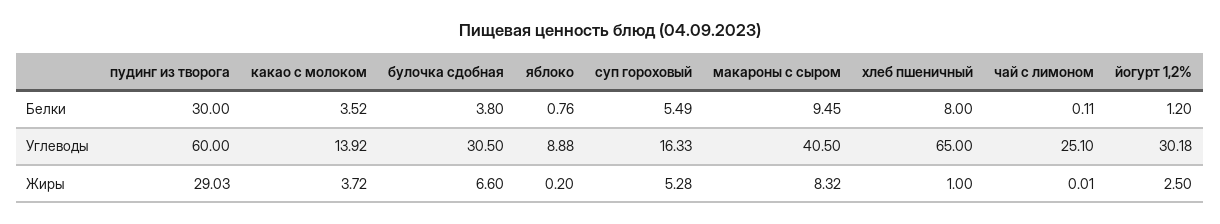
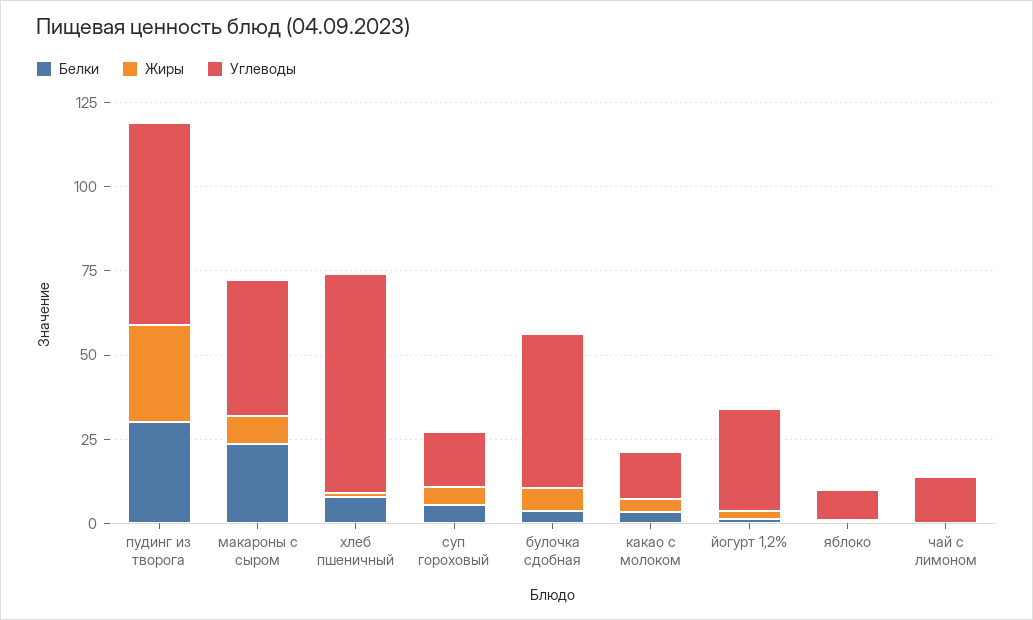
Белки, макароны с сыром: 9.45 -> 25
Углеводы, булочка сдобная: 30.5 -> 45
Углеводы, чай с лимоном: 25.1 -> 15

